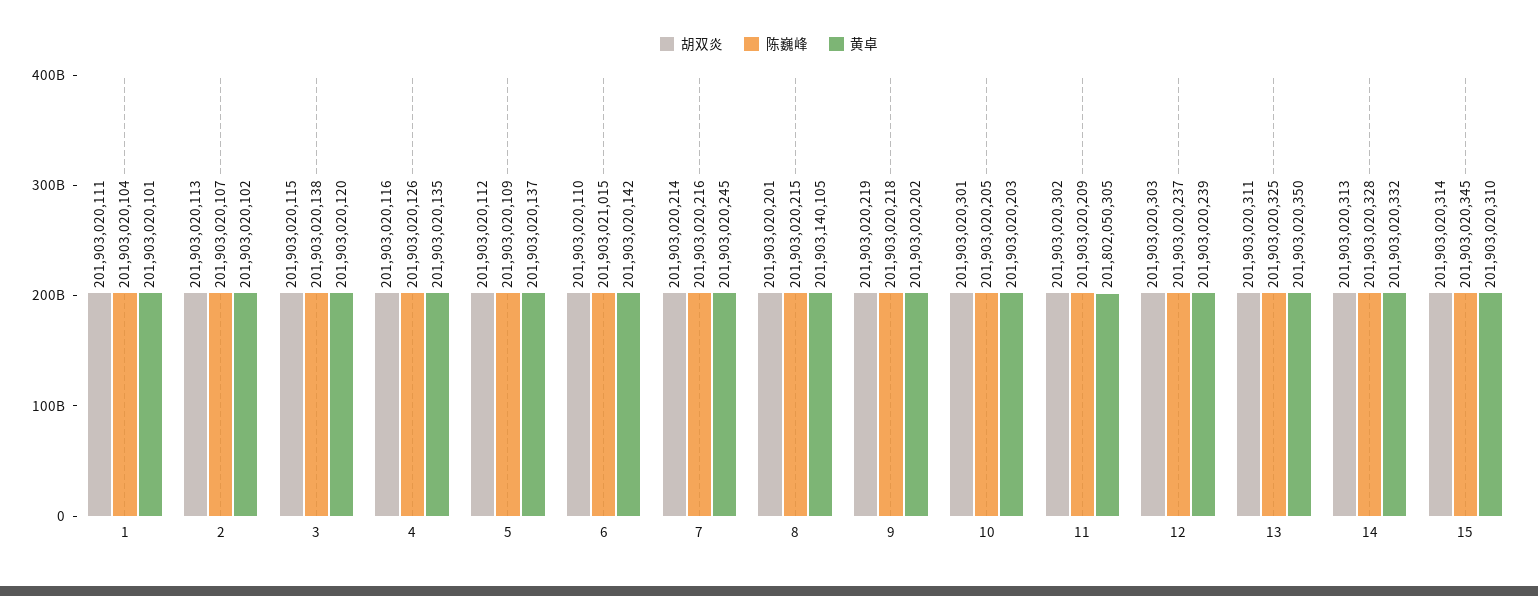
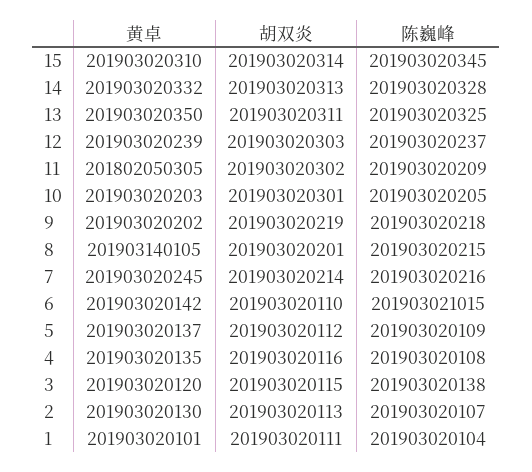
黄卓, 2: 201903020102 -> 201903020130
陈巍峰, 4: 201903020126 -> 201903020108

